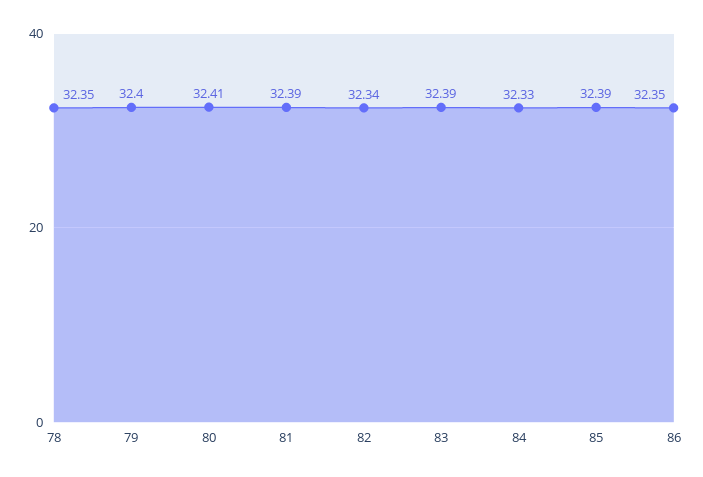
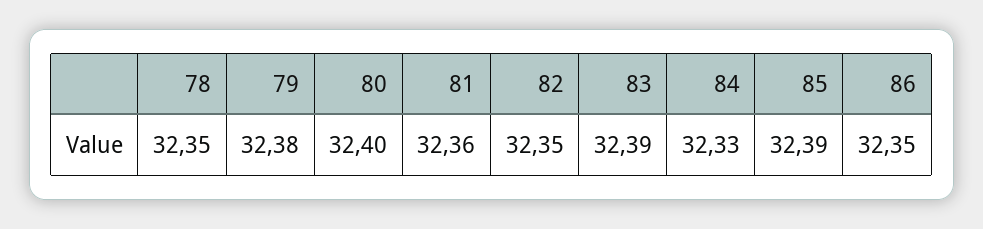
79: 32.4 -> 32.38
80: 32.41 -> 32.4
81: 32.39 -> 32.36
82: 32.34 -> 32.35

